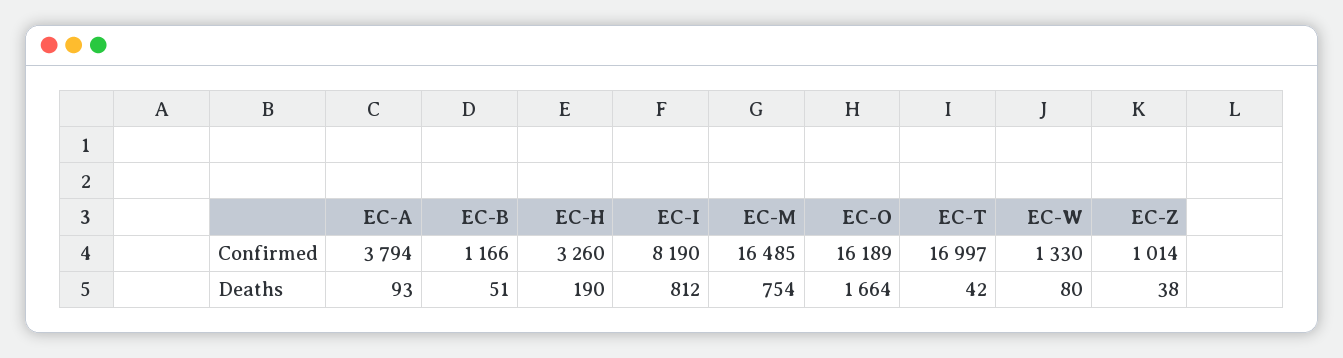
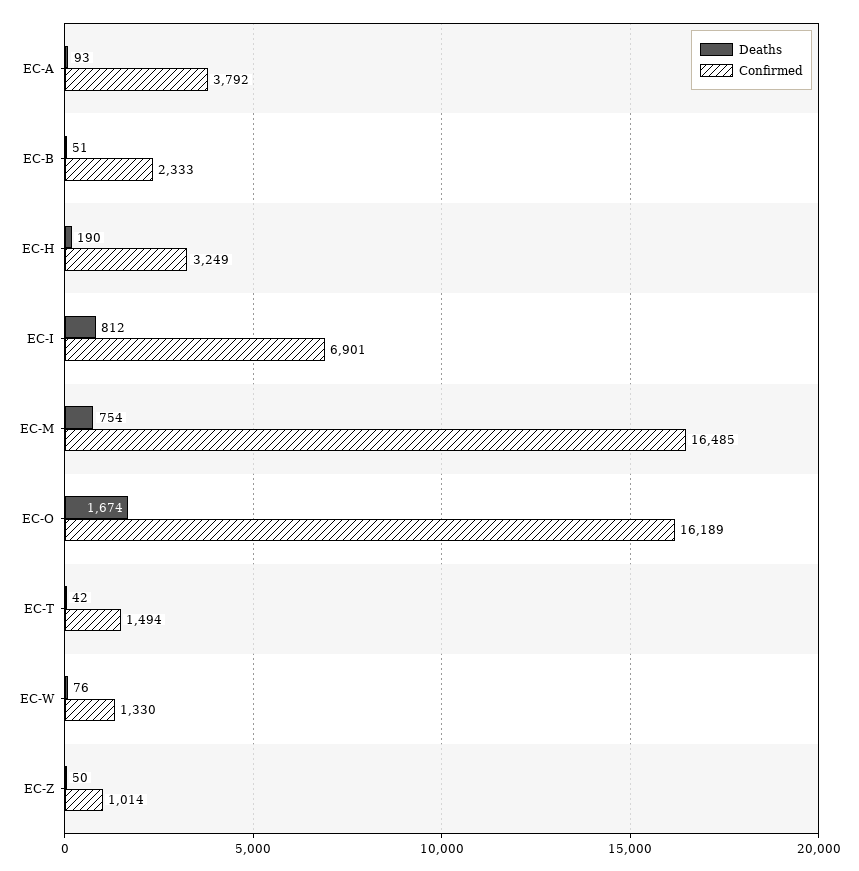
Confirmed, EC-A: 3794 -> 3792
Confirmed, EC-B: 1166 -> 2333
Confirmed, EC-H: 3260 -> 3249
Confirmed, EC-I: 8190 -> 6901
Confirmed, EC-T: 16997 -> 1494
Deaths, EC-O: 1664 -> 1674
Deaths, EC-W: 80 -> 76
Deaths, EC-Z: 38 -> 50

